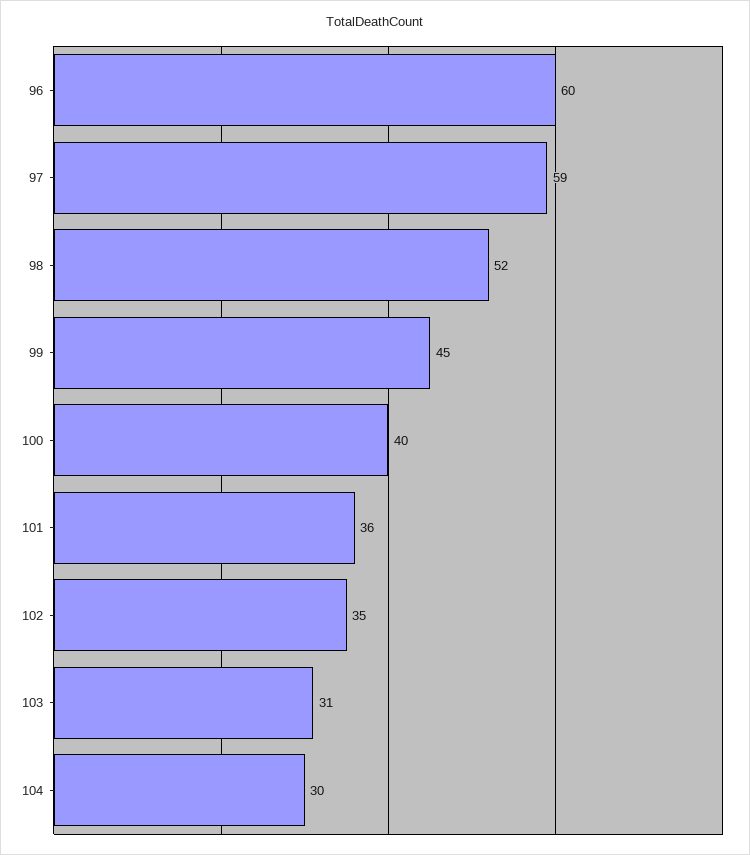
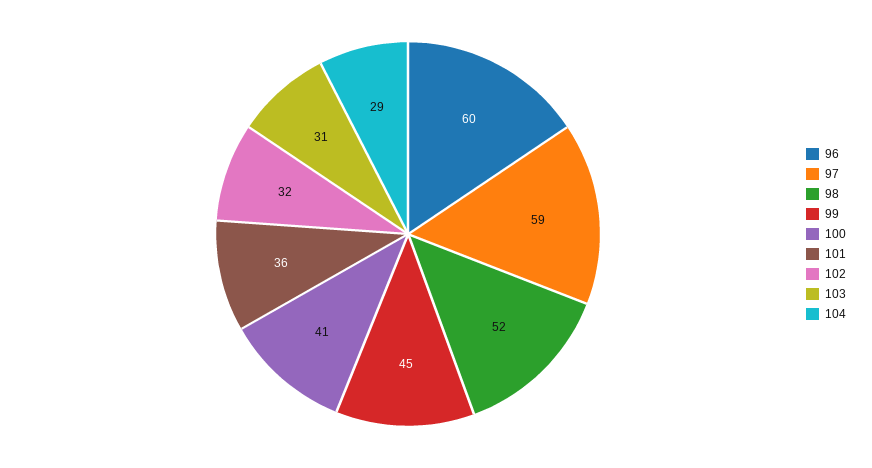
100: 40 -> 41
102: 35 -> 32
104: 30 -> 29

